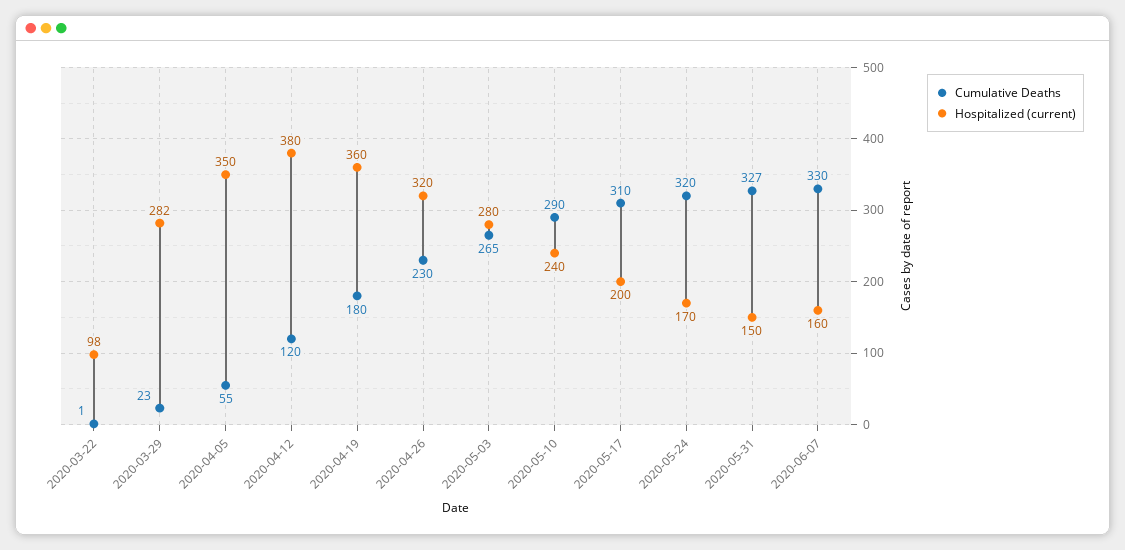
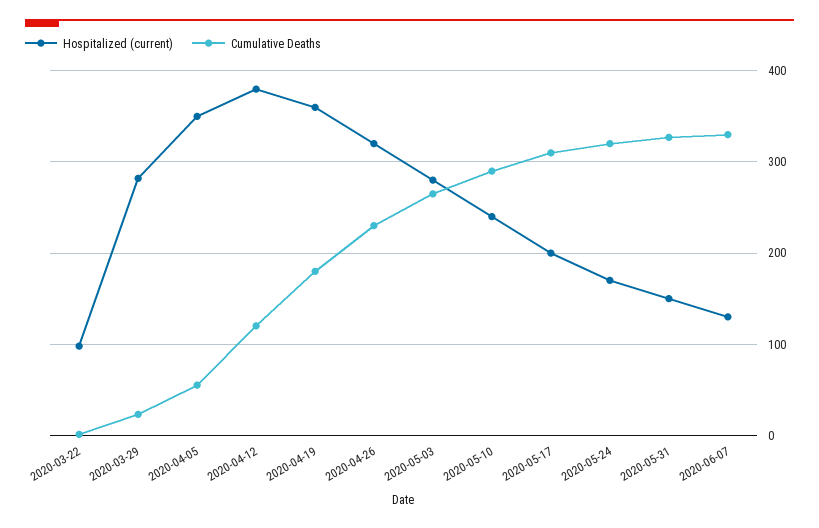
Hospitalized (current), 2020-06-07: 160 -> 130

